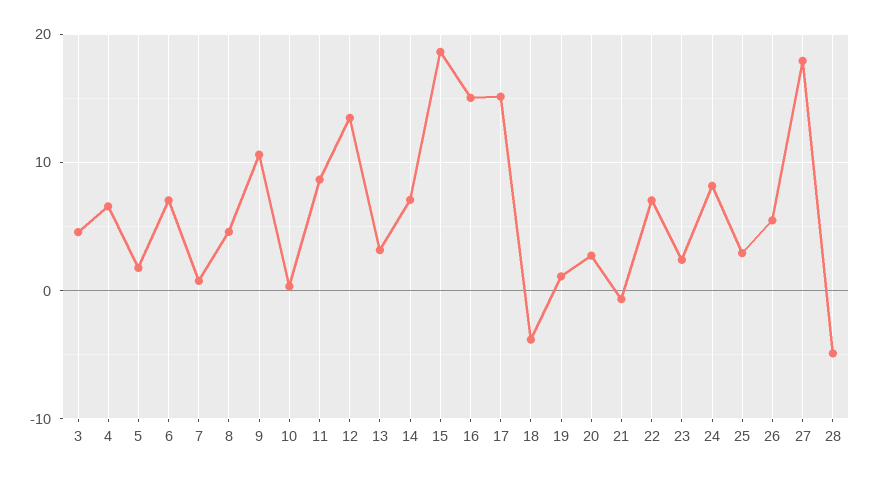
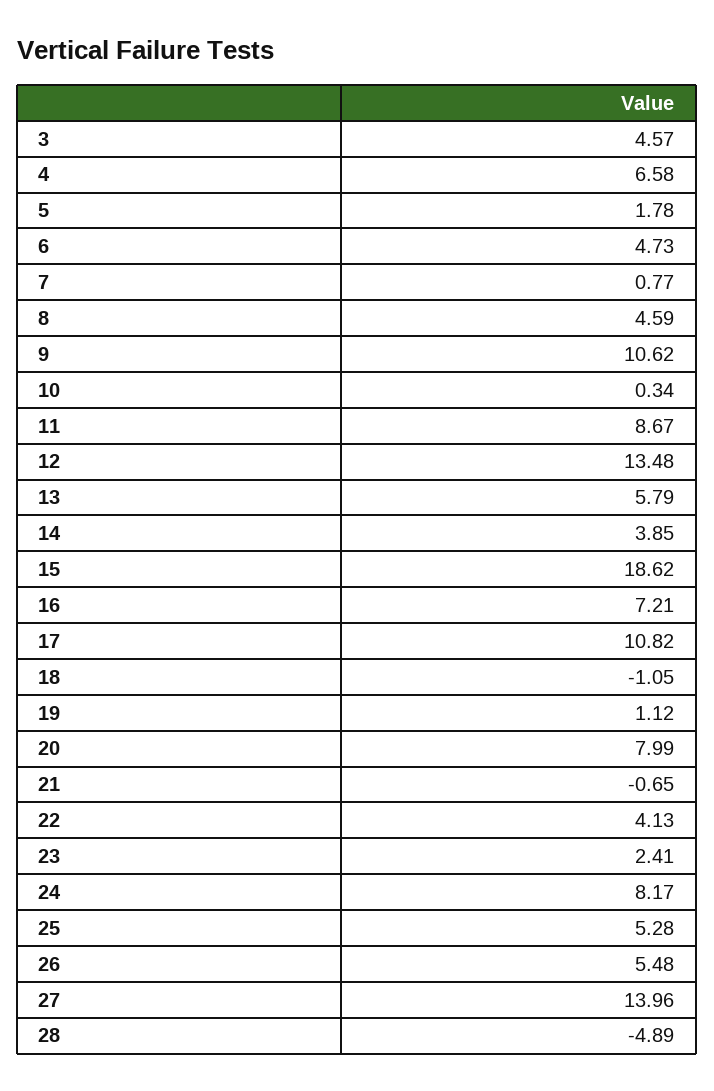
6: 7 -> 4.73
13: 3 -> 5.79
14: 7 -> 3.85
16: 15 -> 7.21
17: 15 -> 10.82
18: -4 -> -1.05
20: 3 -> 7.99
22: 7 -> 4.13
25: 3 -> 5.28
27: 18 -> 13.96

